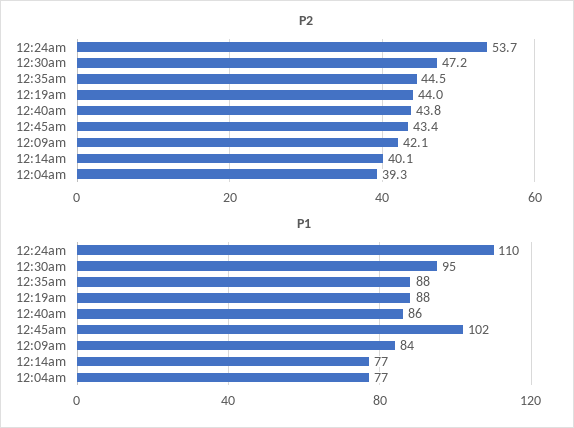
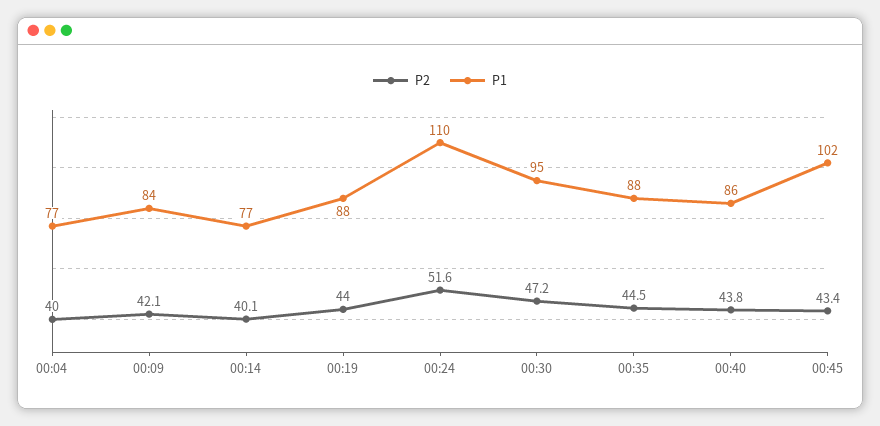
P2, 12:24am: 53.7 -> 51.6
P2, 12:04am: 39.3 -> 40

